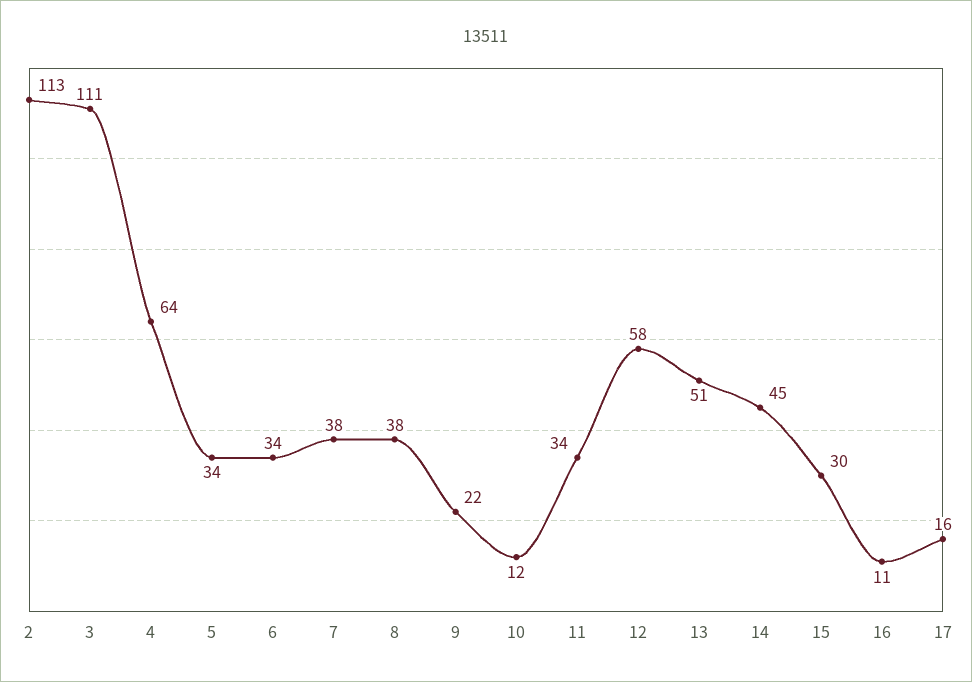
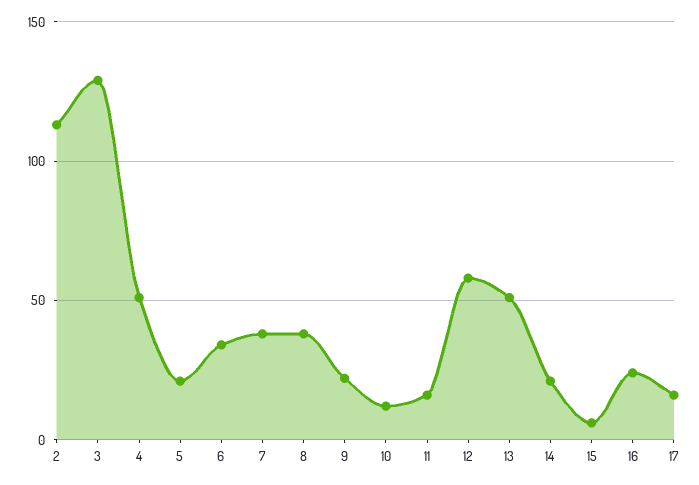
3: 111 -> 130
4: 64 -> 50
5: 34 -> 20
11: 34 -> 15
14: 45 -> 20
15: 30 -> 5
16: 11 -> 25

